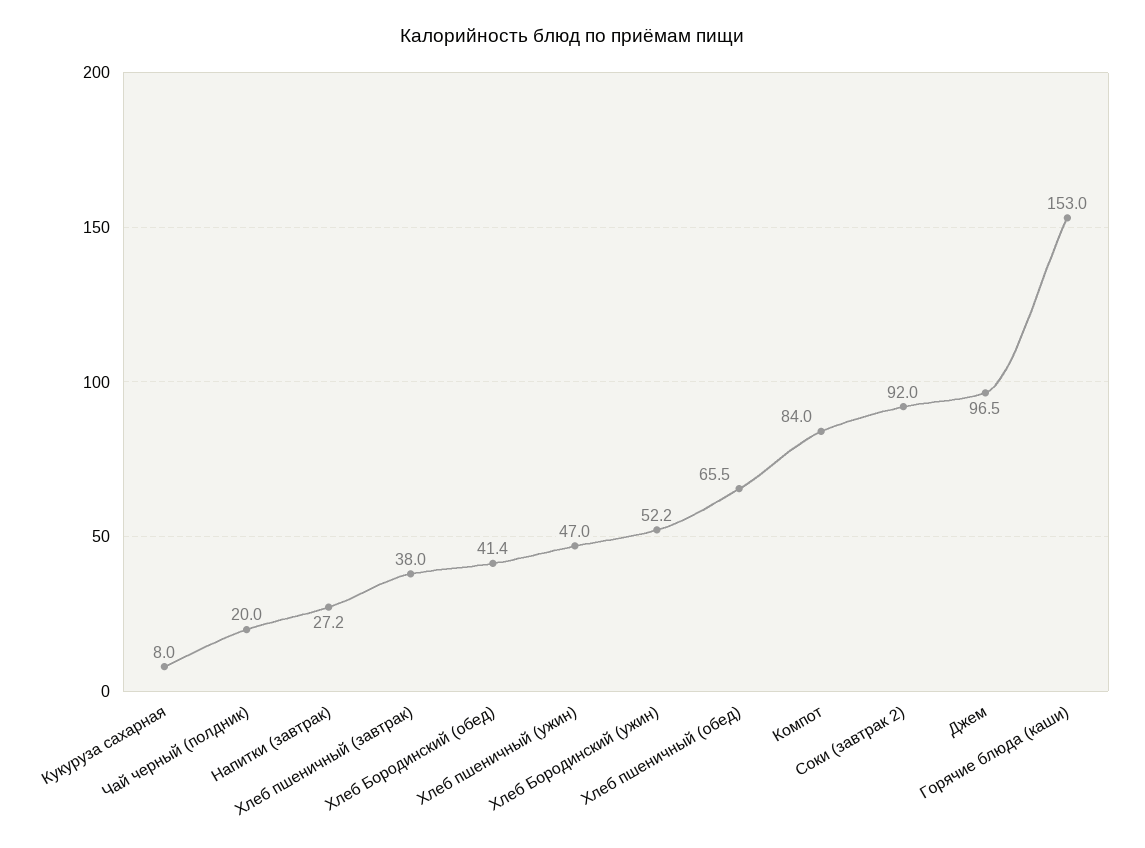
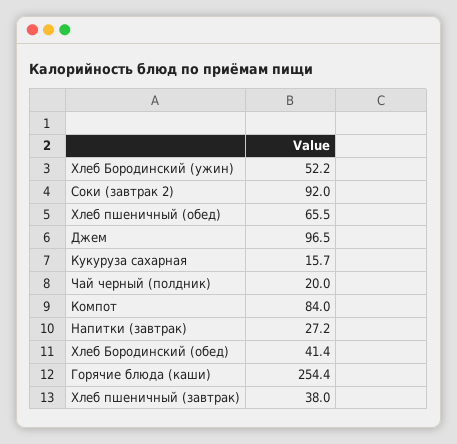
Кукуруза сахарная: 8 -> 15.7
Хлеб пшеничный (ужин): 47 -> none
Горячие блюда (каши): 153 -> 254.4

